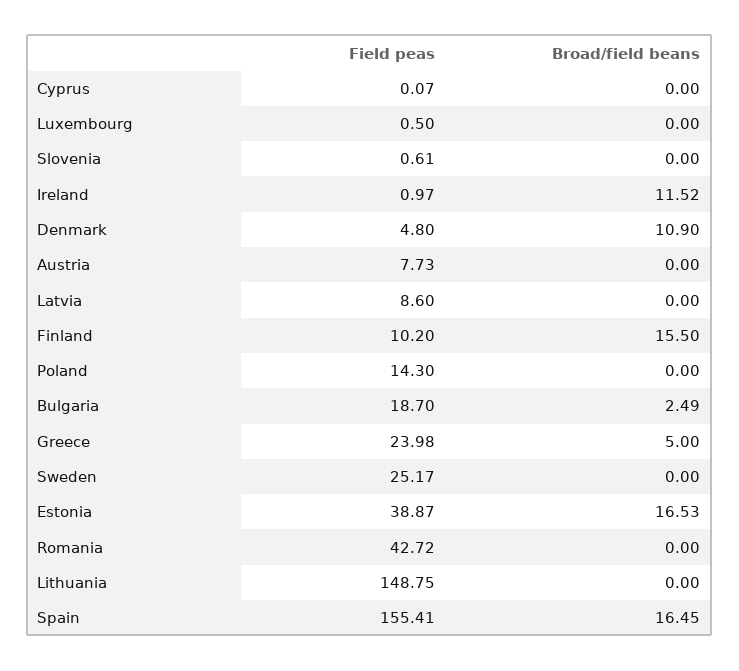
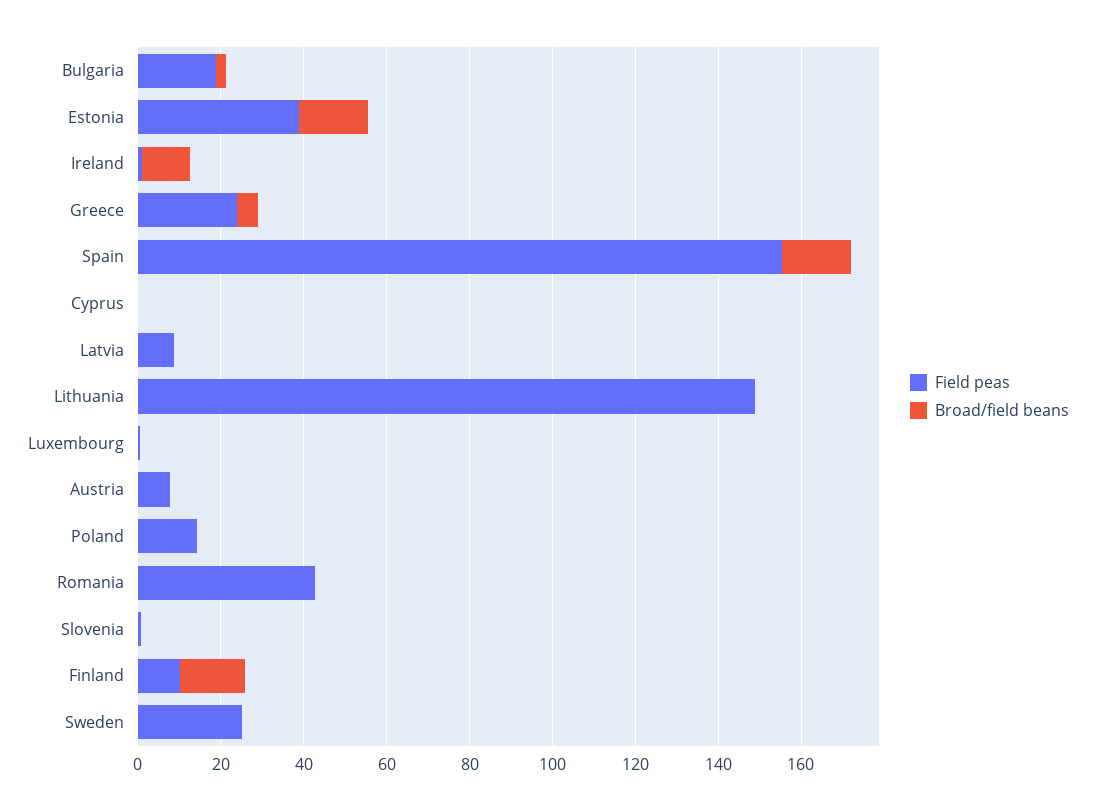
Field peas, Denmark: 4.8 -> none
Broad/field beans, Denmark: 10.9 -> none

